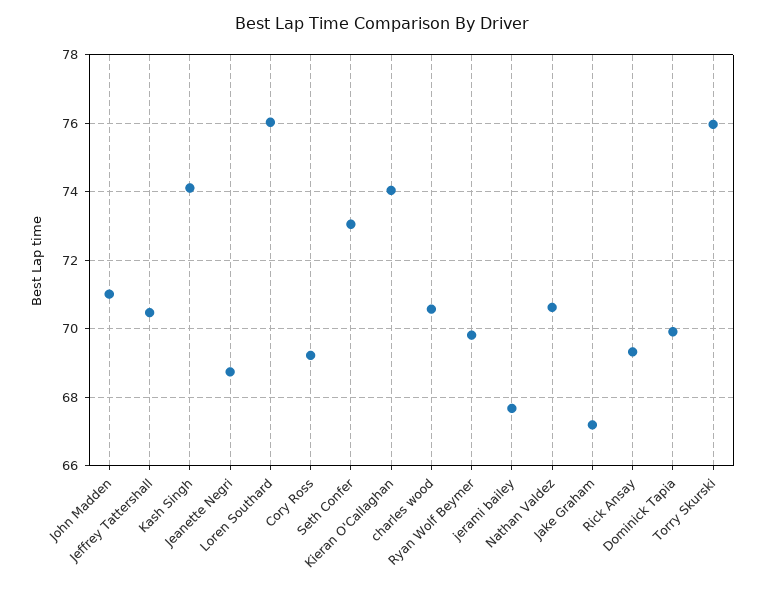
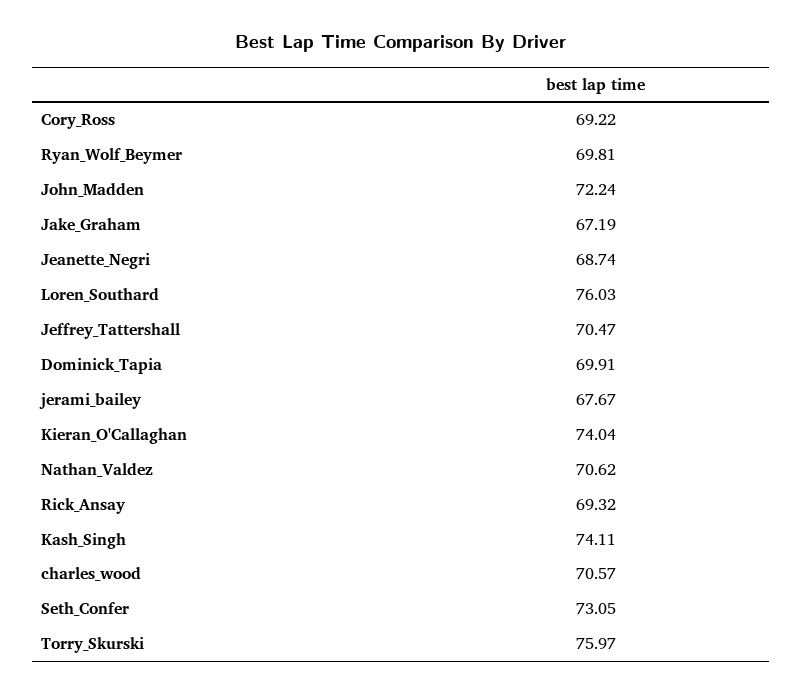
John Madden: 71 -> 72.24

